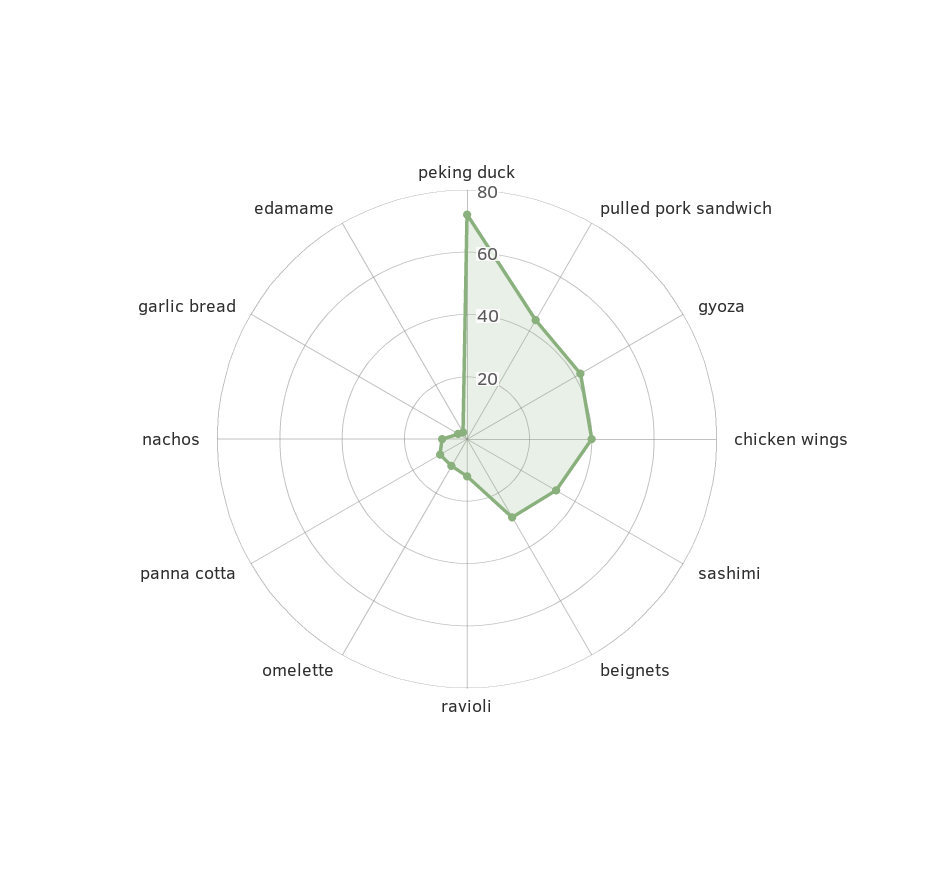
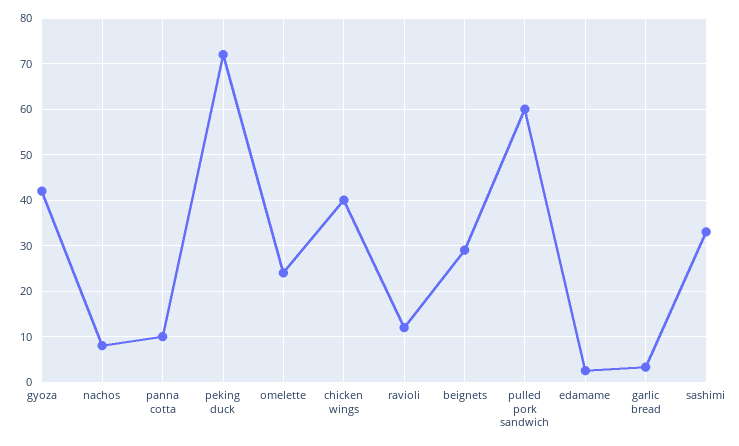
pulled pork sandwich: 45 -> 60
omelette: 10 -> 24

